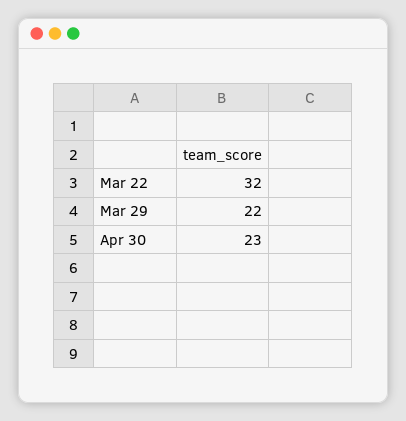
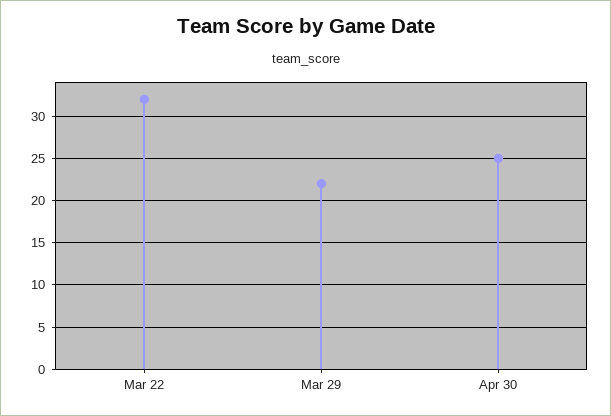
Apr 30: 23 -> 25

